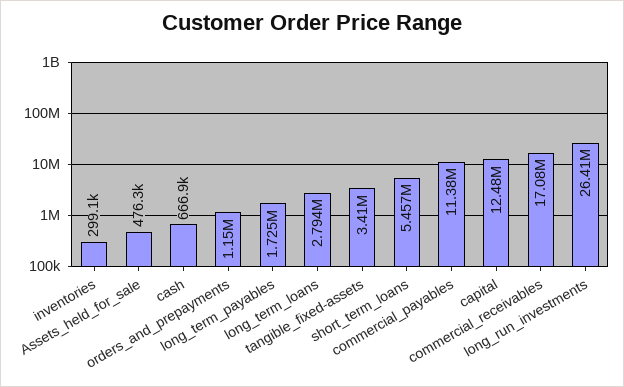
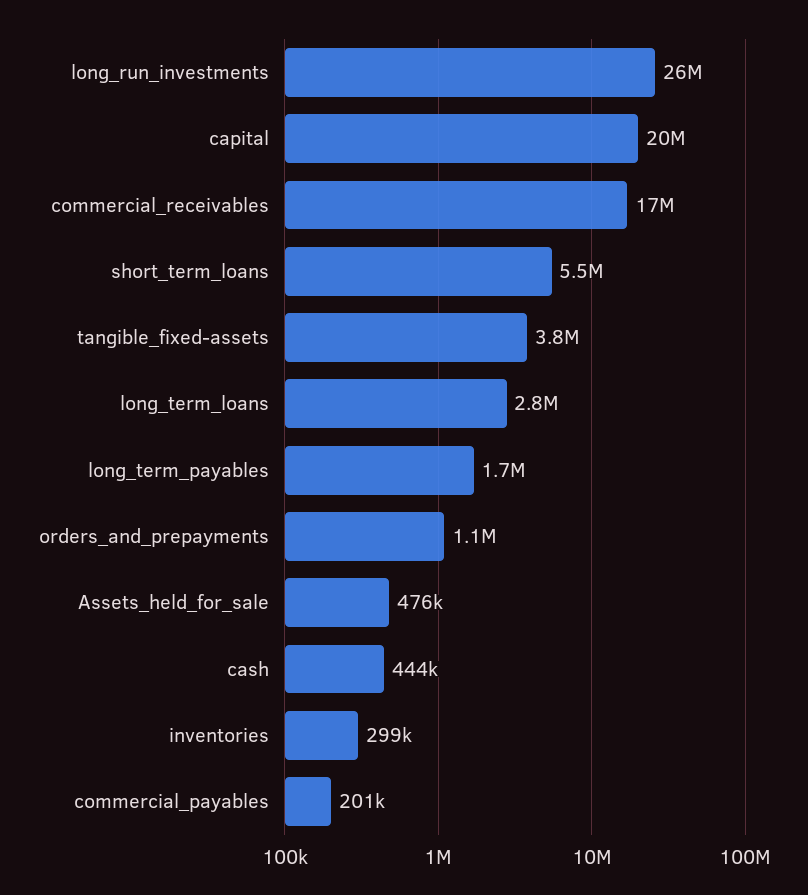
cash: 666900 -> 444000
tangible_fixed-assets: 3410000 -> 3800000
commercial_payables: 11380000 -> 201000
capital: 12480000 -> 20000000

